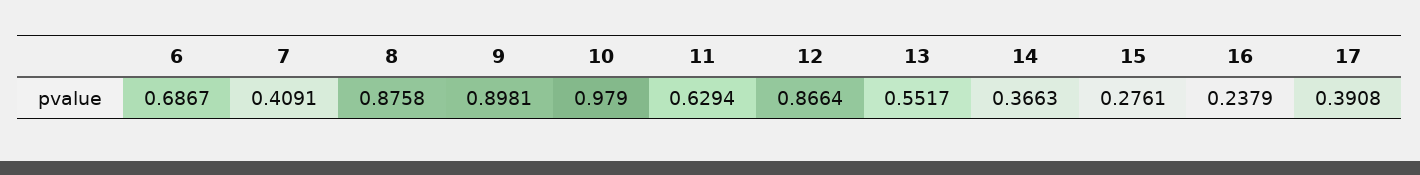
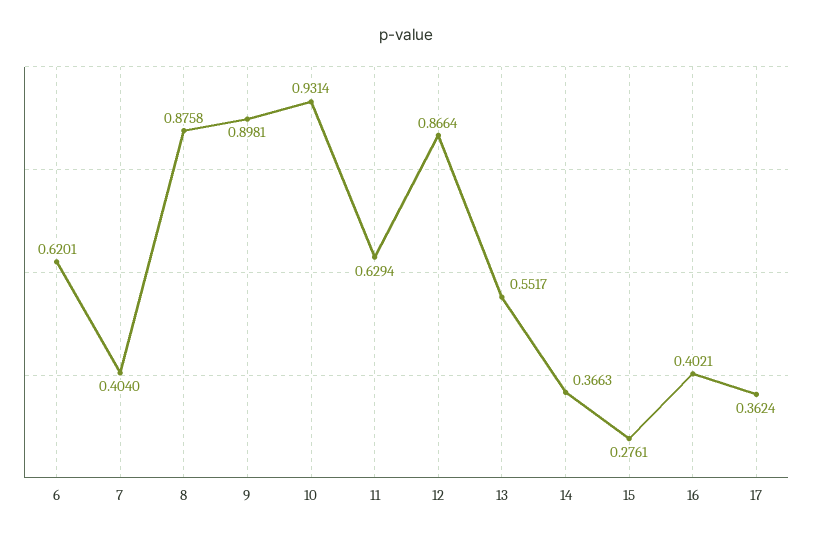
6: 0.6867 -> 0.6201
7: 0.4091 -> 0.404
10: 0.979 -> 0.9314
16: 0.2379 -> 0.4021
17: 0.3908 -> 0.3624

